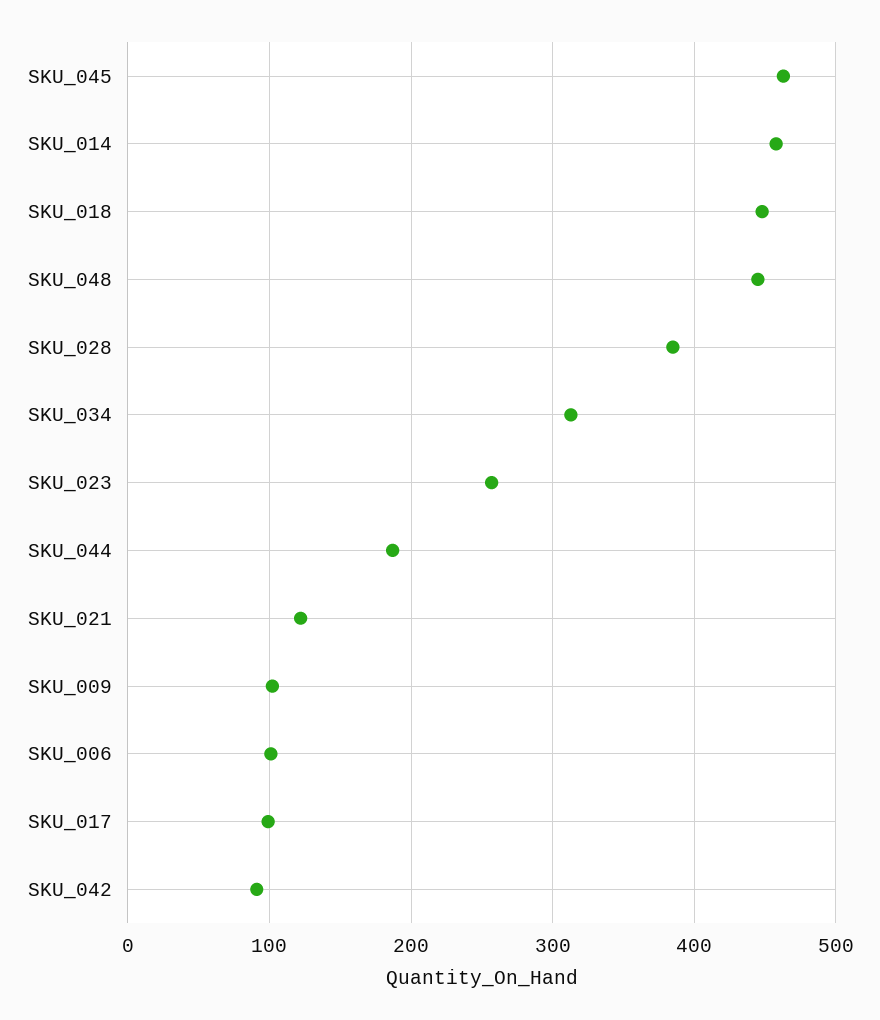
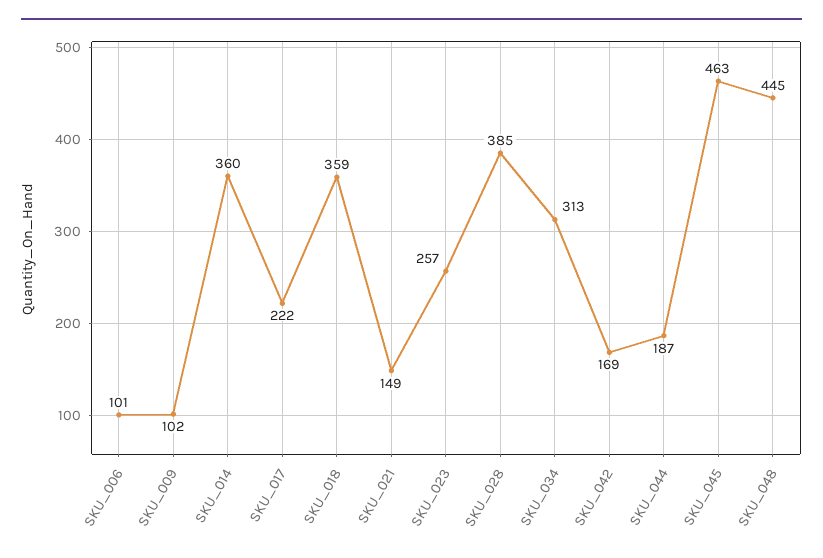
SKU_014: 460 -> 360
SKU_018: 450 -> 359
SKU_021: 120 -> 149
SKU_017: 100 -> 222
SKU_042: 90 -> 169

